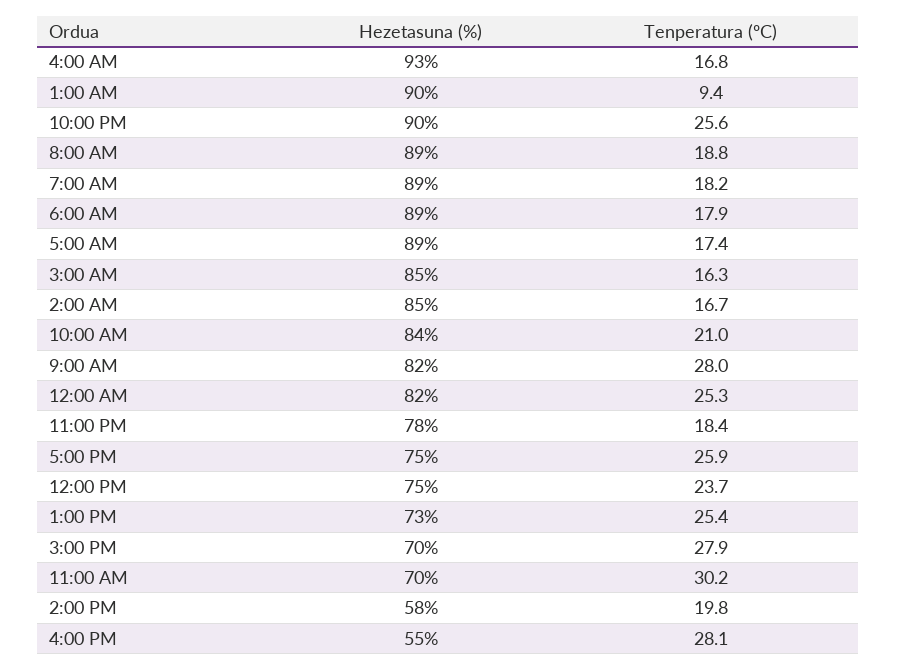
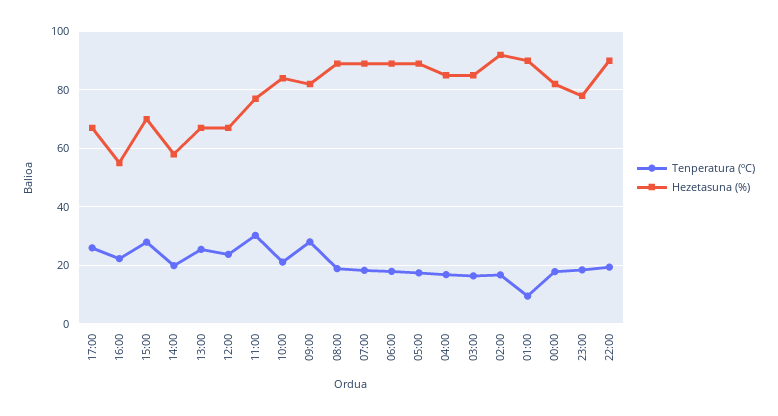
Hezetasuna (%), 4:00 AM: 93 -> 85
Tenperatura (ºC), 10:00 PM: 25.6 -> 20
Hezetasuna (%), 2:00 AM: 85 -> 92.5
Tenperatura (ºC), 12:00 AM: 25.3 -> 17.5
Hezetasuna (%), 5:00 PM: 75 -> 67.5
Hezetasuna (%), 12:00 PM: 75 -> 67.5
Hezetasuna (%), 1:00 PM: 73 -> 67.5
Hezetasuna (%), 11:00 AM: 70 -> 77.5
Tenperatura (ºC), 4:00 PM: 28.1 -> 22.5

